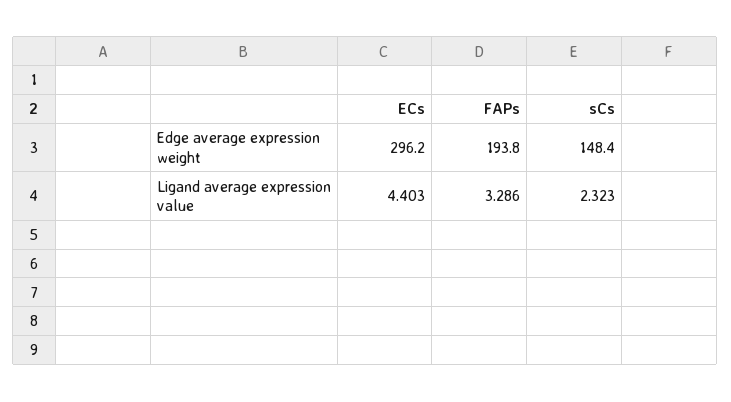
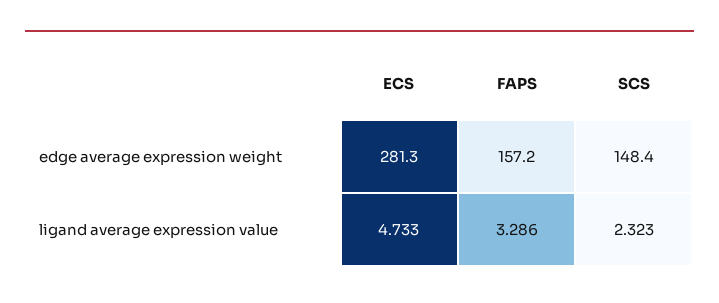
ECs, Edge average expression weight: 296.2 -> 281.3
FAPs, Edge average expression weight: 193.8 -> 157.2
ECs, Ligand average expression value: 4.403 -> 4.733

